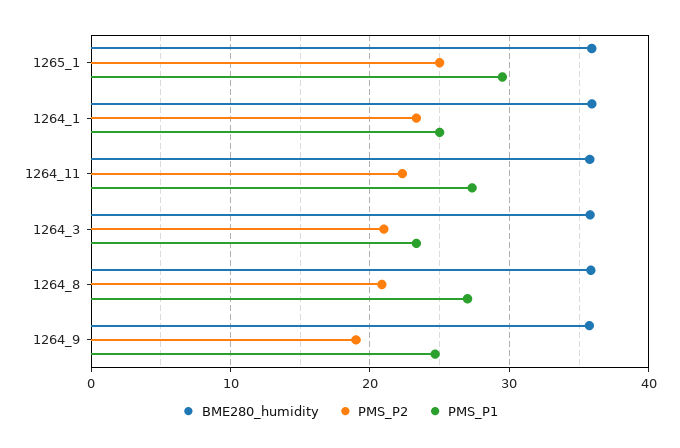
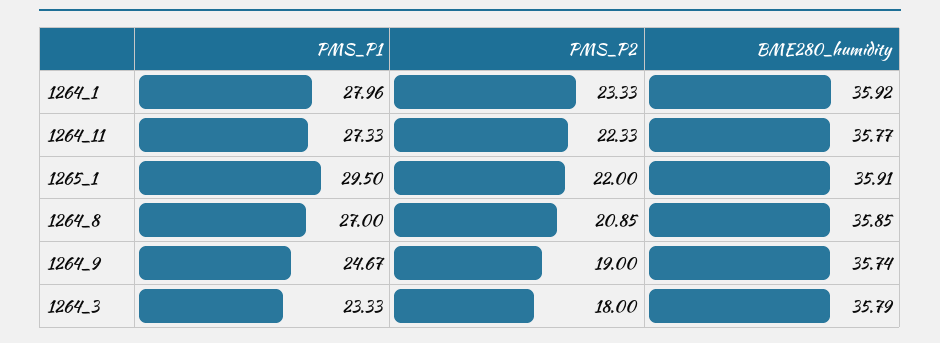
PMS_P2, 1265_1: 25 -> 22
PMS_P1, 1264_1: 25 -> 27.96
PMS_P2, 1264_3: 21 -> 18

